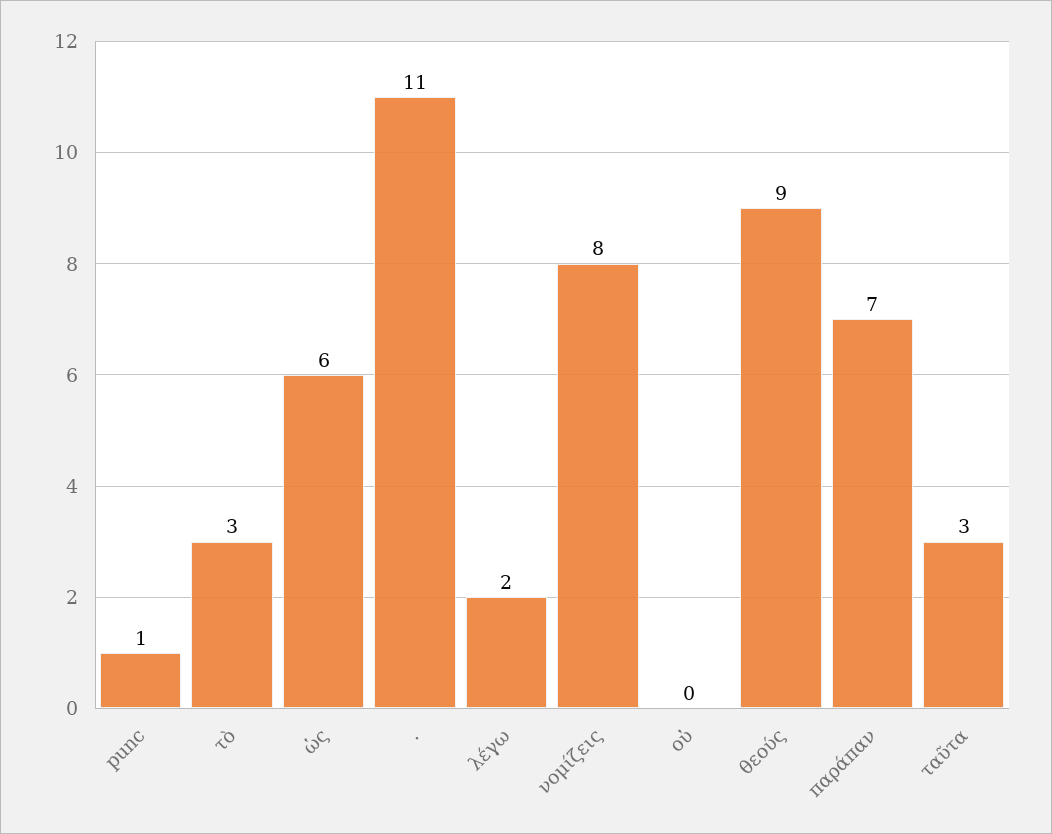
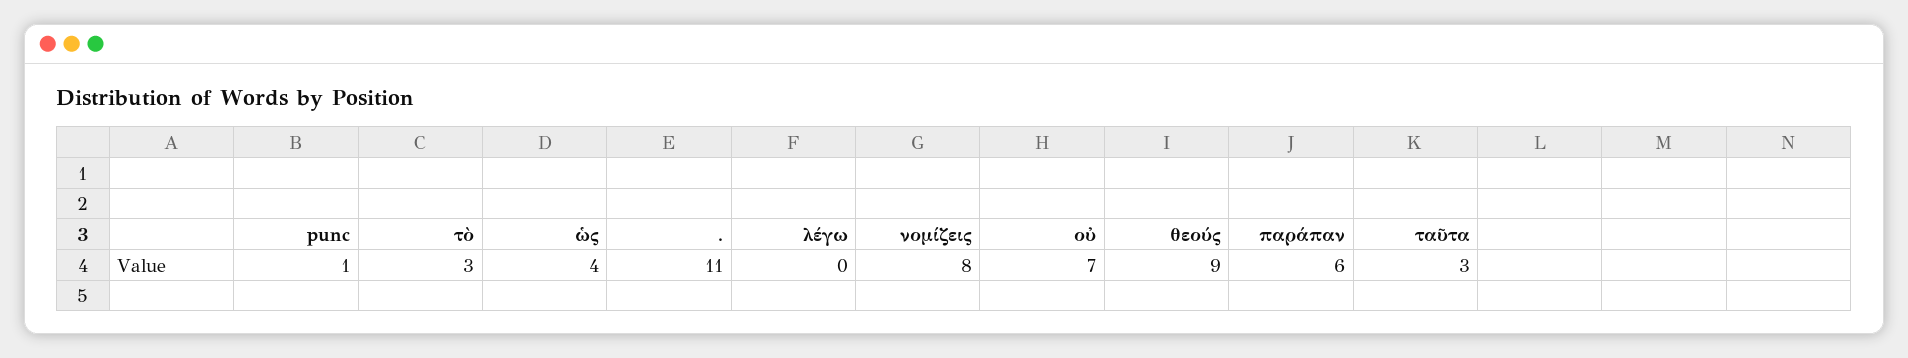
ὡς: 6 -> 4
λέγω: 2 -> 0
οὐ: 0 -> 7
παράπαν: 7 -> 6

